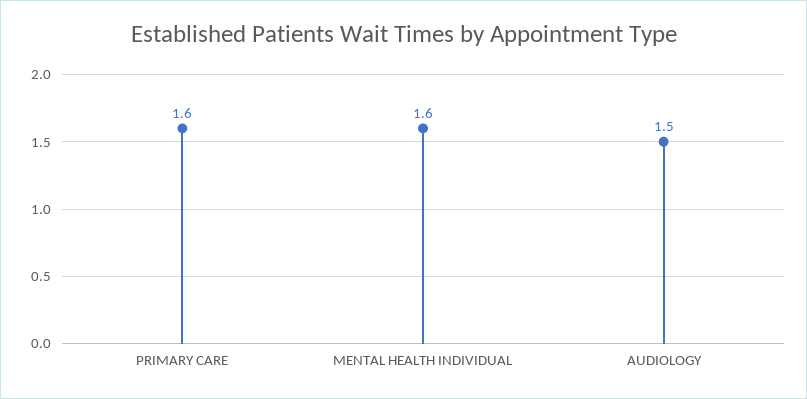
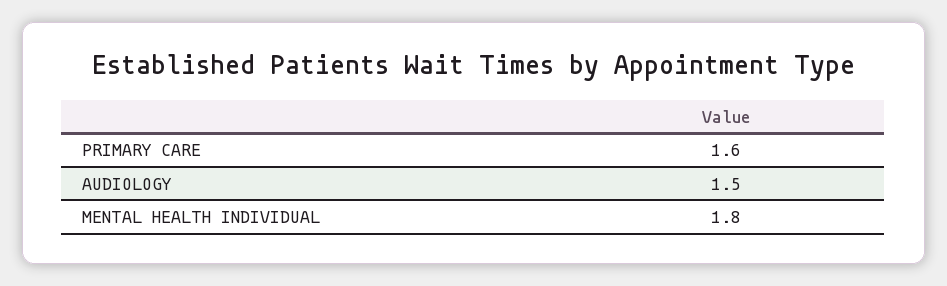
MENTAL HEALTH INDIVIDUAL: 1.6 -> 1.8

